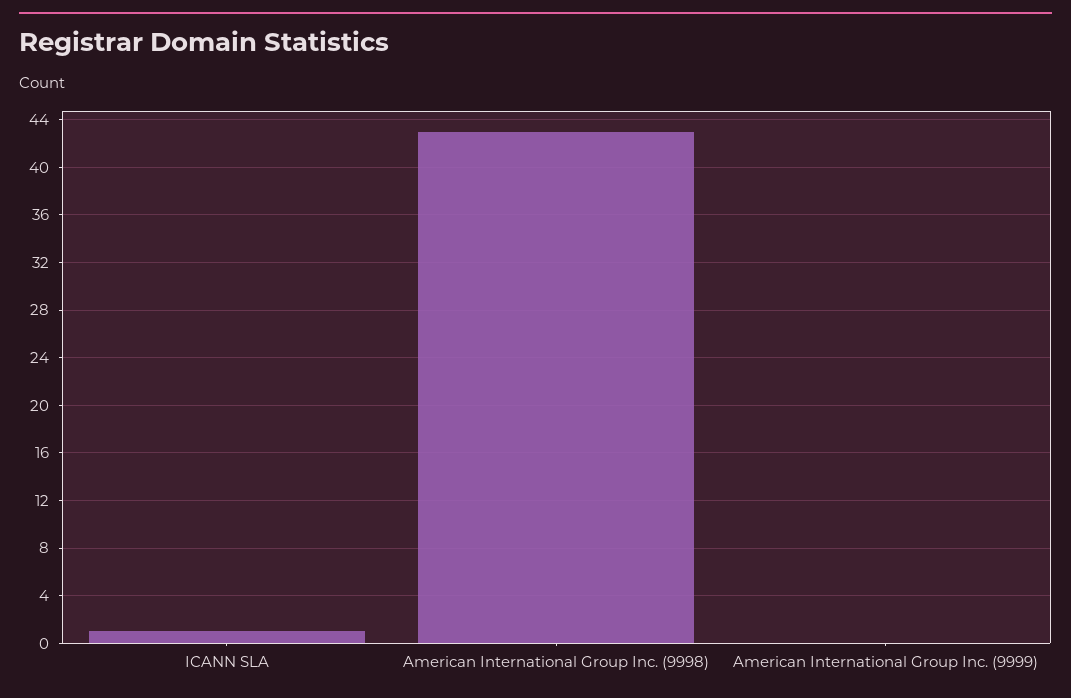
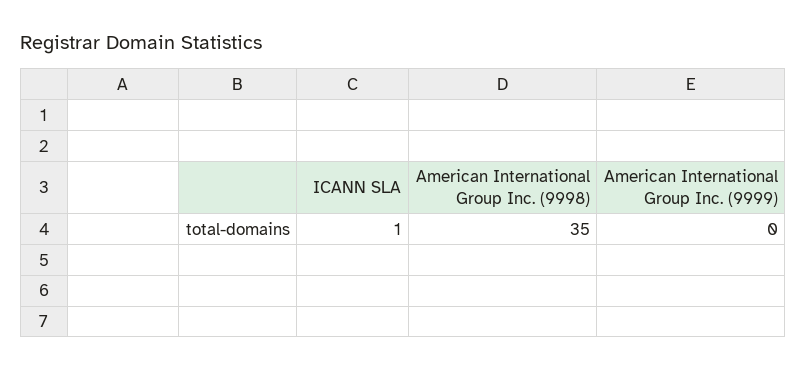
American International Group Inc. (9998): 43 -> 35

